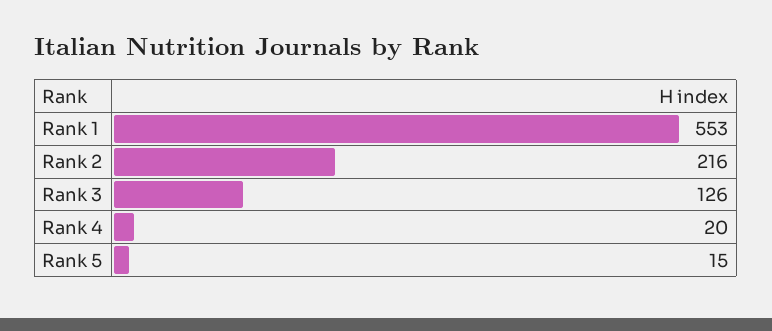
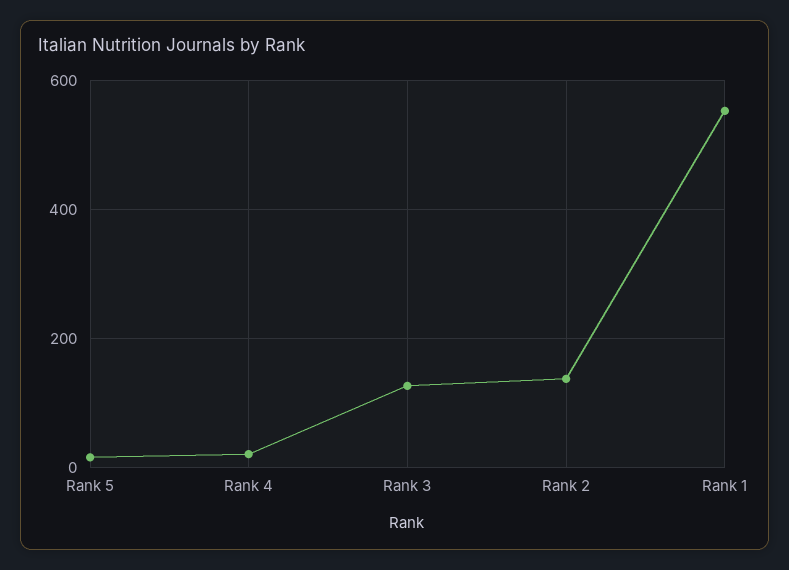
Rank 2: 216 -> 140

